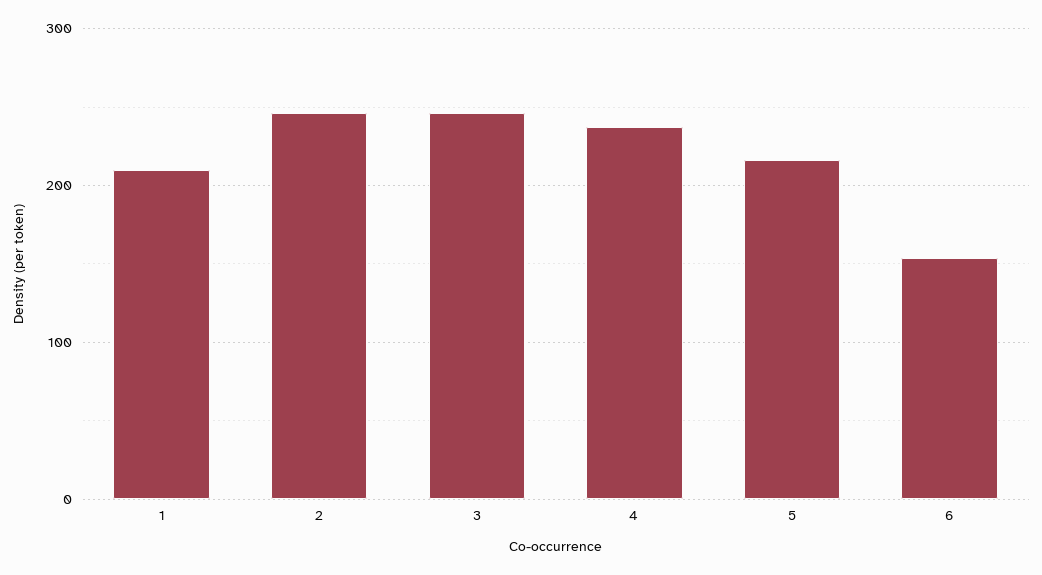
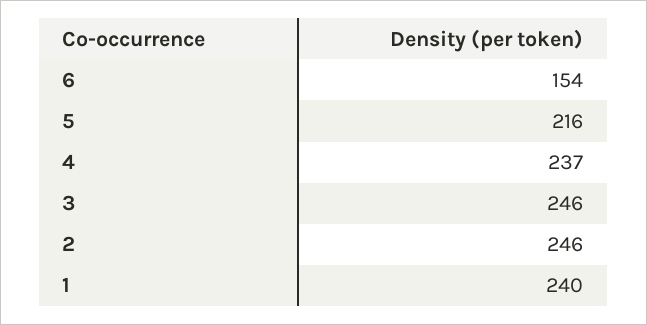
1: 210 -> 240

